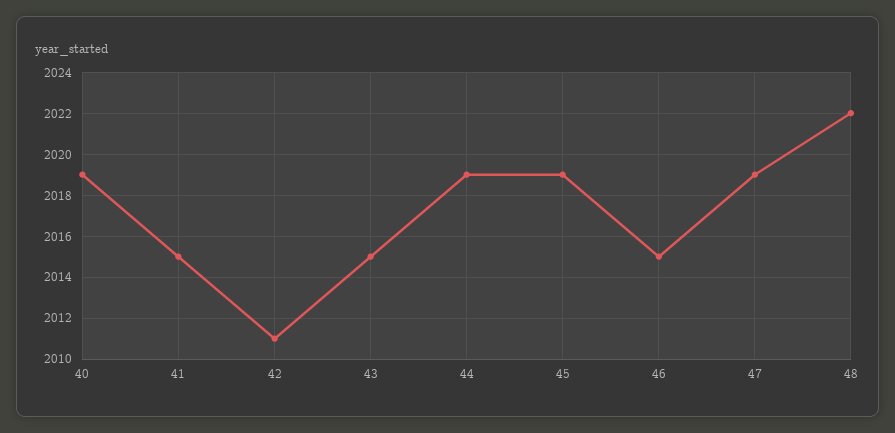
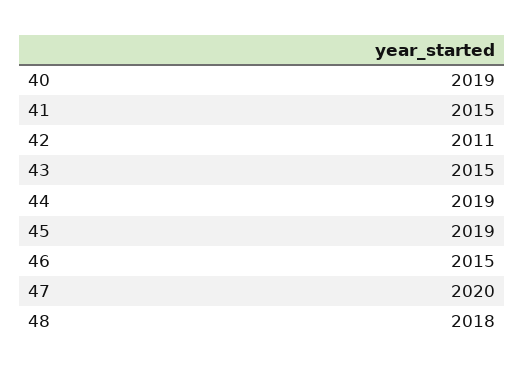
47: 2019 -> 2020
48: 2022 -> 2018

